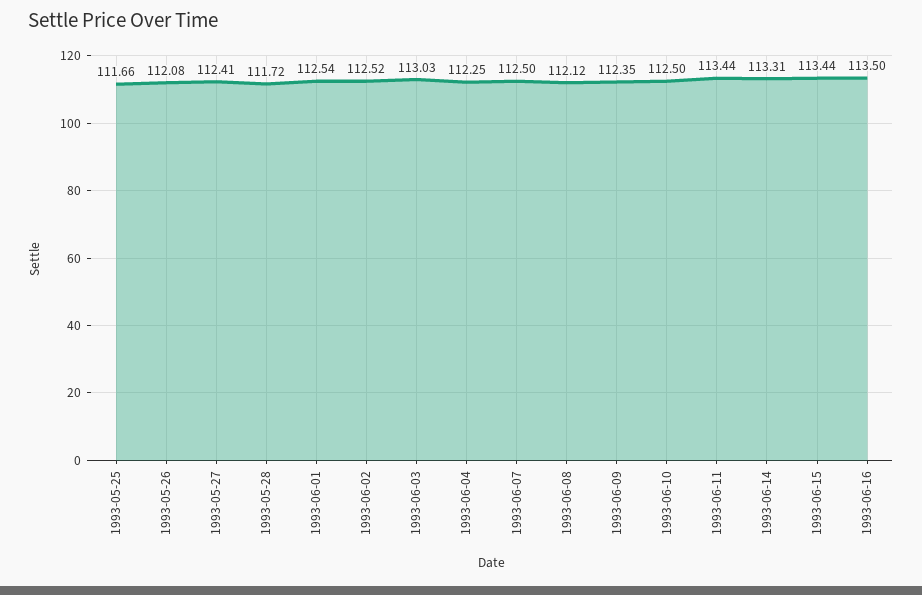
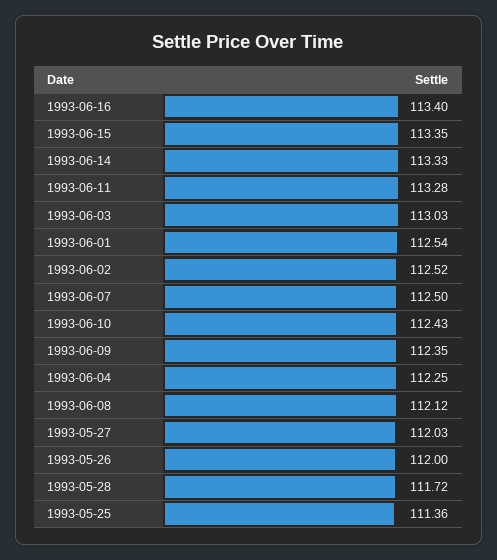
1993-05-25: 111.66 -> 111.36
1993-05-26: 112.08 -> 112
1993-05-27: 112.41 -> 112.03
1993-06-10: 112.5 -> 112.43
1993-06-11: 113.44 -> 113.28
1993-06-14: 113.31 -> 113.33
1993-06-15: 113.44 -> 113.35
1993-06-16: 113.5 -> 113.4

